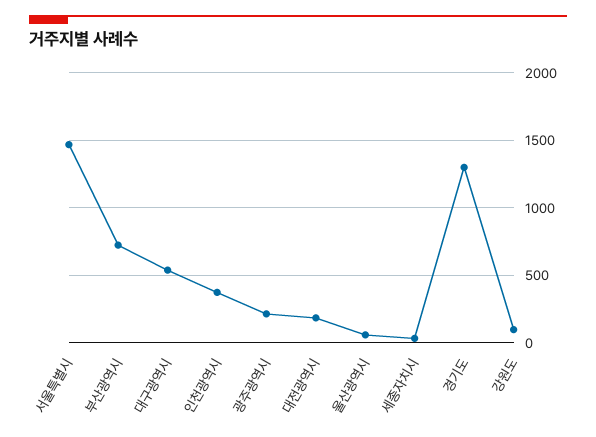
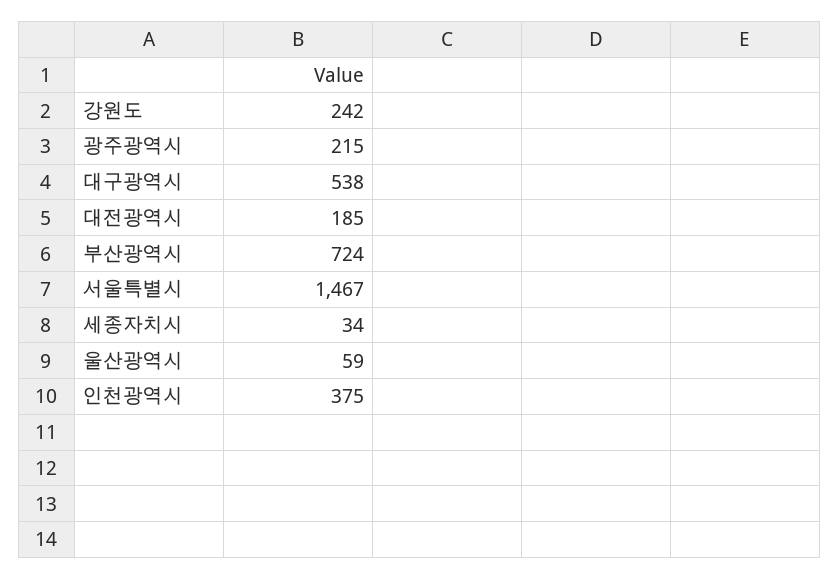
경기도: 1300 -> none
강원도: 100 -> 242

